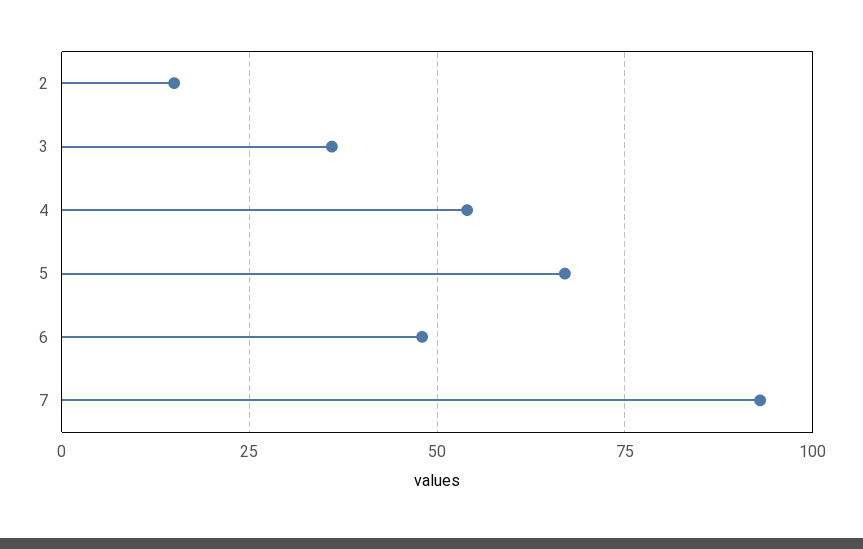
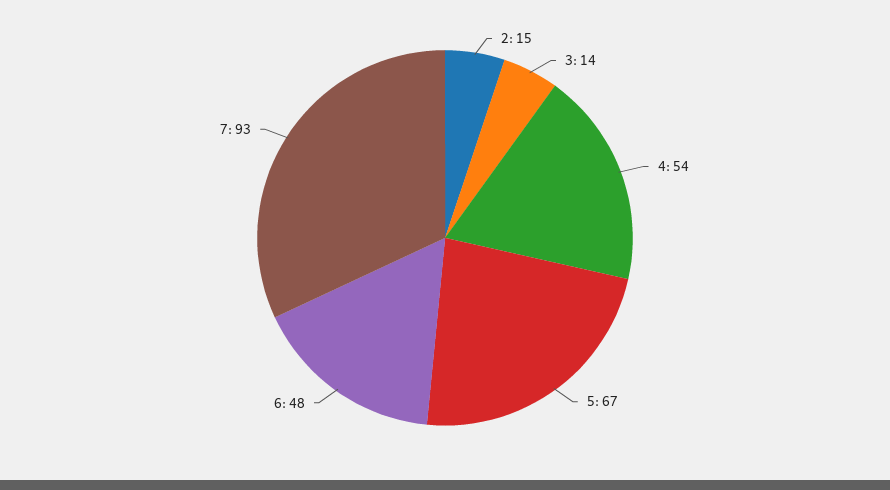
3: 35 -> 14

